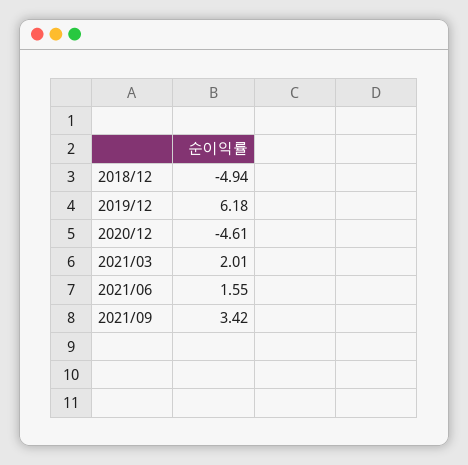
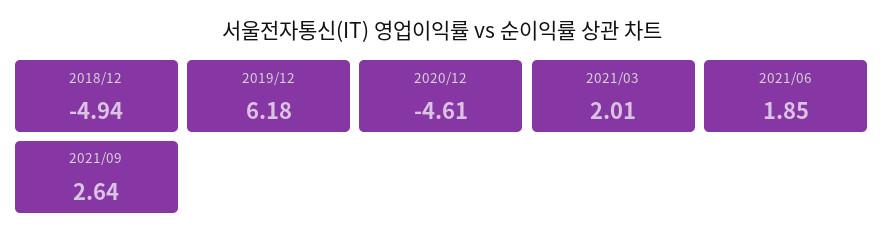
2021/06: 1.55 -> 1.85
2021/09: 3.42 -> 2.64

